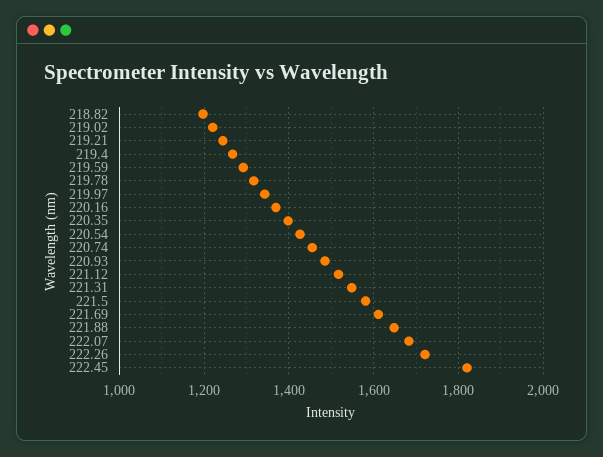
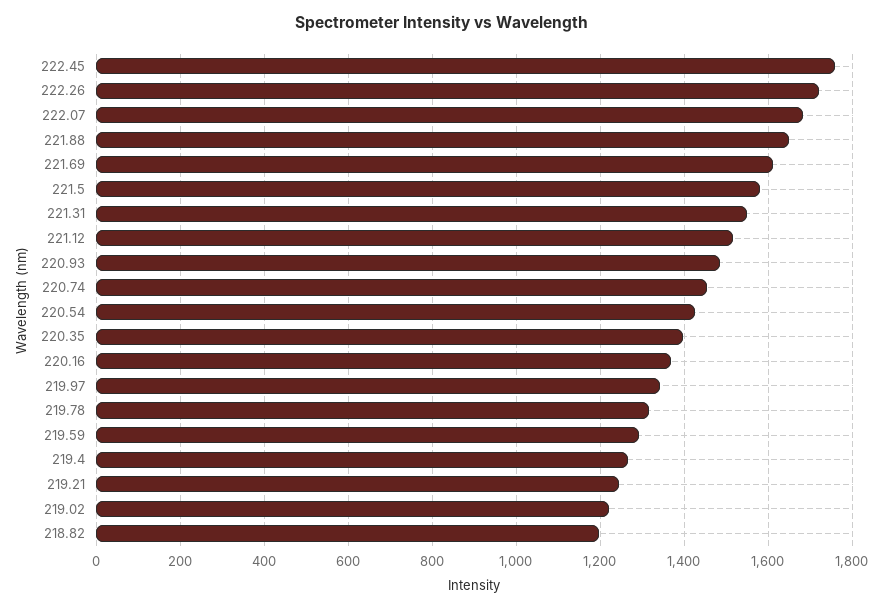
222.45: 1820 -> 1760

